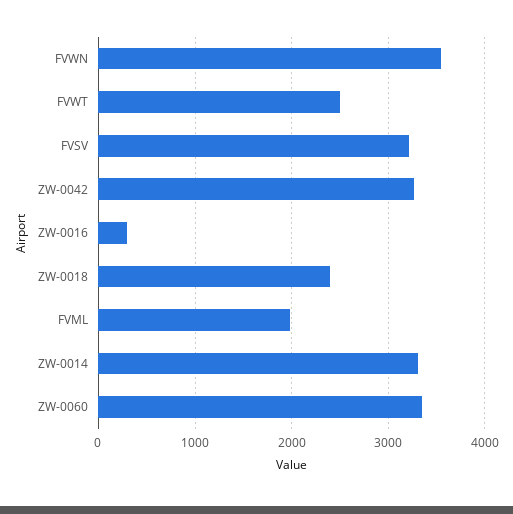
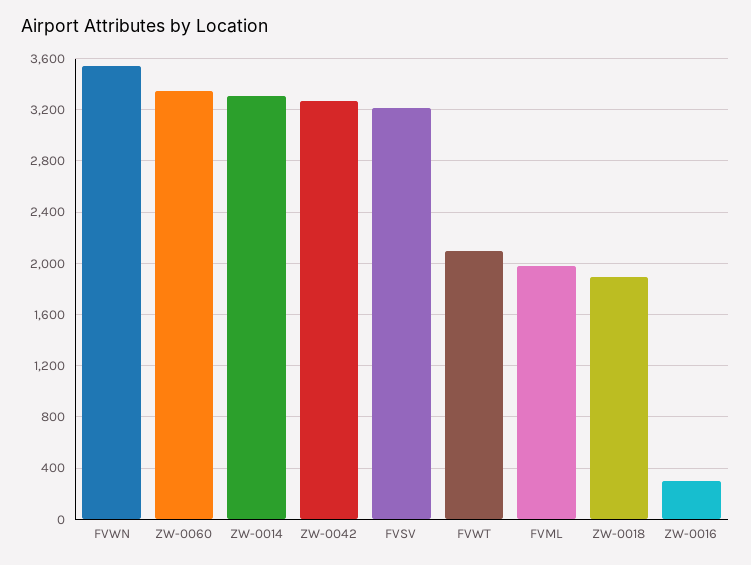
FVWT: 2500 -> 2100
ZW-0018: 2400 -> 1900

